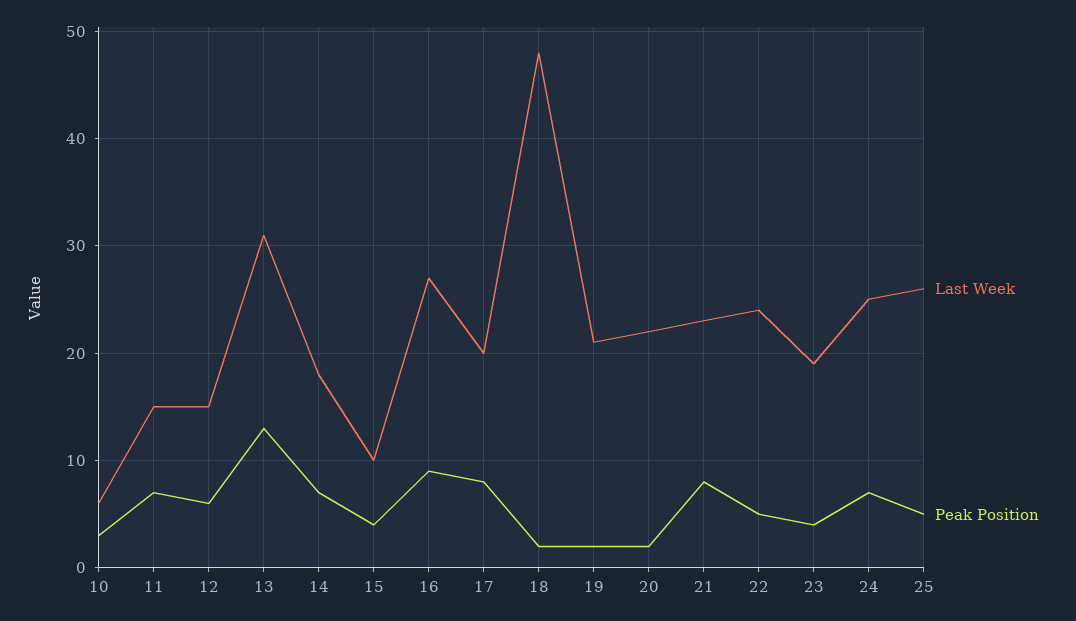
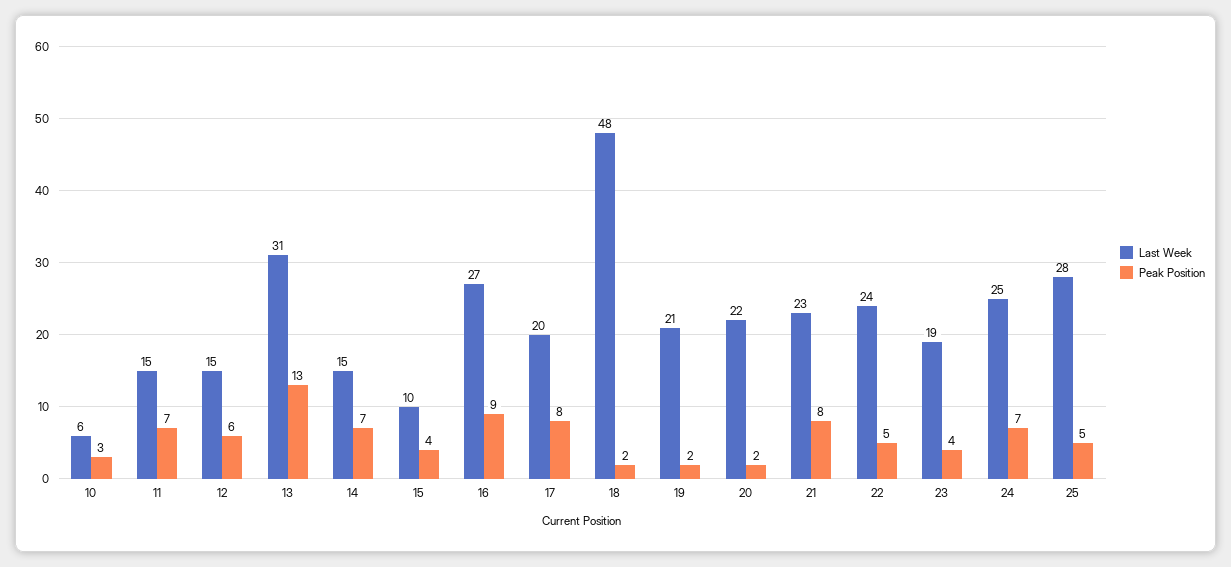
Last Week, 14: 18 -> 15
Last Week, 25: 26 -> 28

